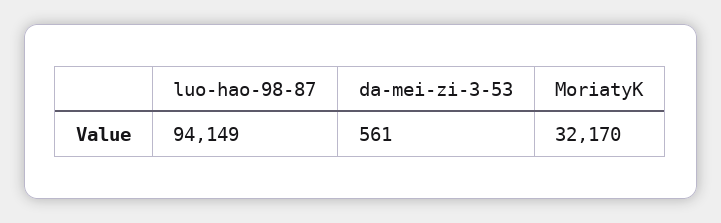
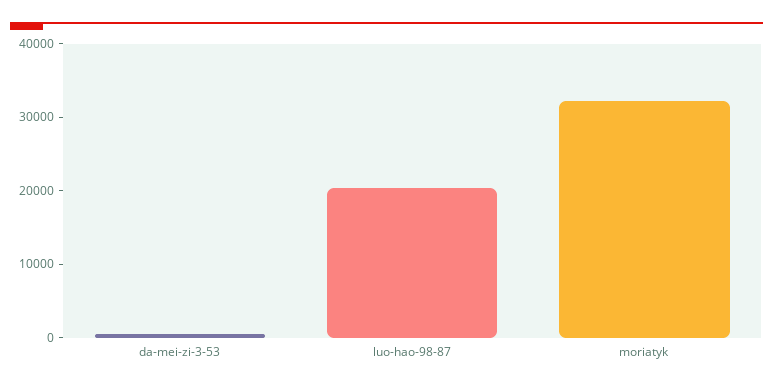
luo-hao-98-87: 94149 -> 20000

